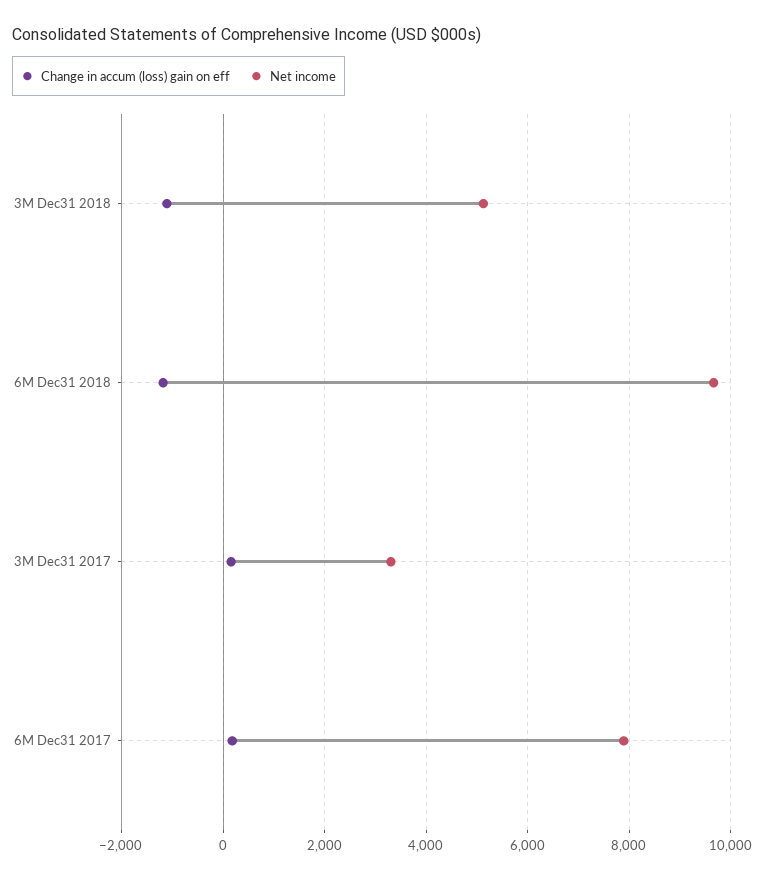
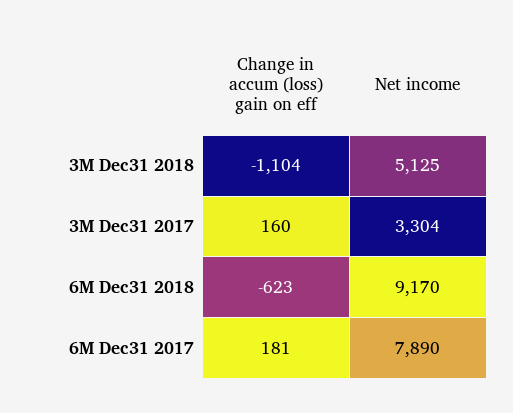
Change in accum (loss) gain on eff, 6M Dec31 2018: -1200 -> -623
Net income, 6M Dec31 2018: 9600 -> 9170

